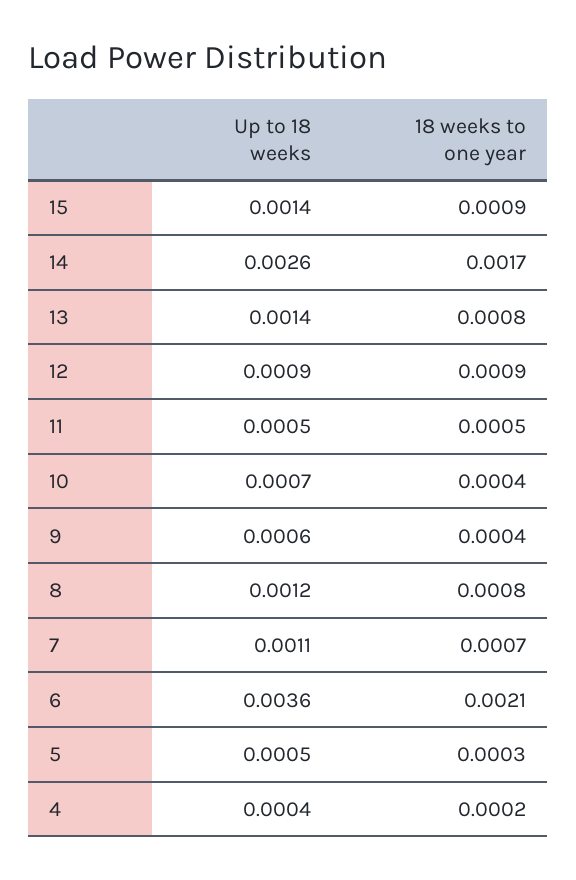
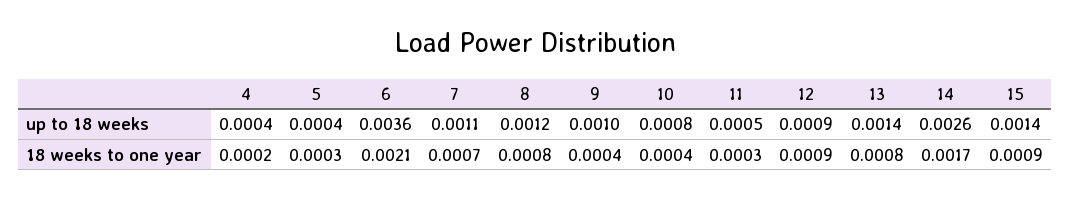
18 weeks to one year, 11: 0.0005 -> 0.0003
Up to 18 weeks, 10: 0.0007 -> 0.0008
Up to 18 weeks, 9: 0.0006 -> 0.001
Up to 18 weeks, 5: 0.0005 -> 0.0004

